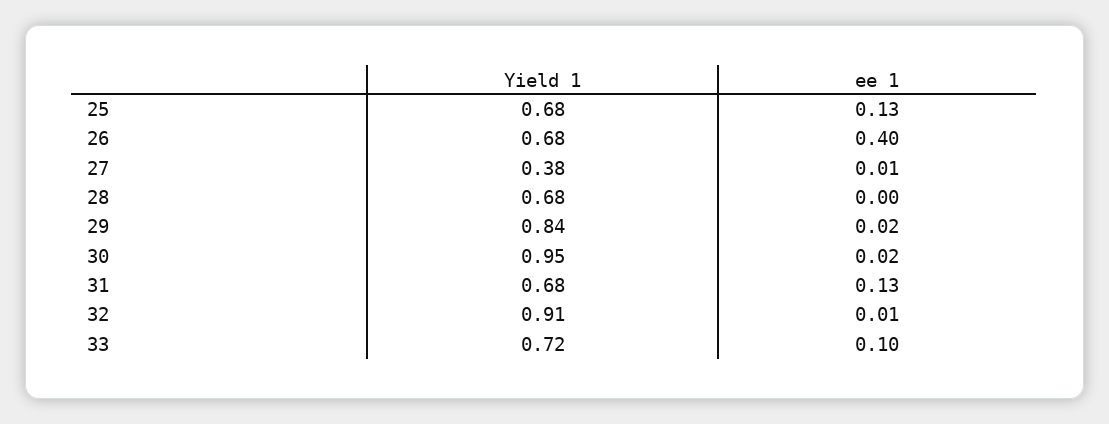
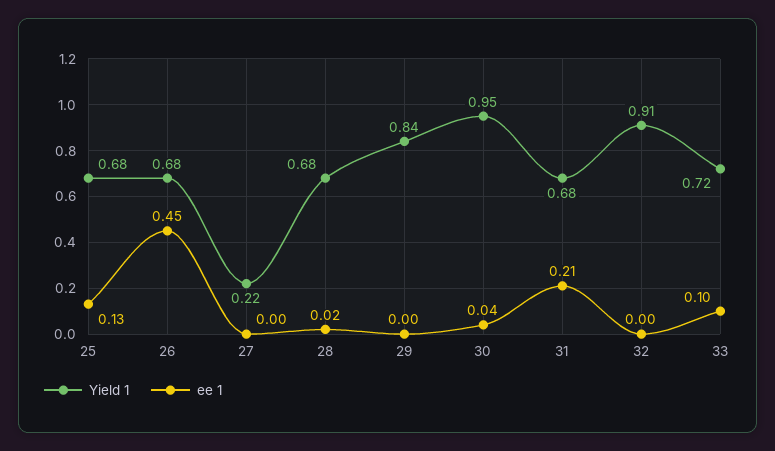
ee 1, 26: 0.4 -> 0.45
Yield 1, 27: 0.38 -> 0.22
ee 1, 27: 0.01 -> 0
ee 1, 28: 0 -> 0.02
ee 1, 29: 0.02 -> 0
ee 1, 30: 0.02 -> 0.04
ee 1, 31: 0.13 -> 0.21
ee 1, 32: 0.01 -> 0

